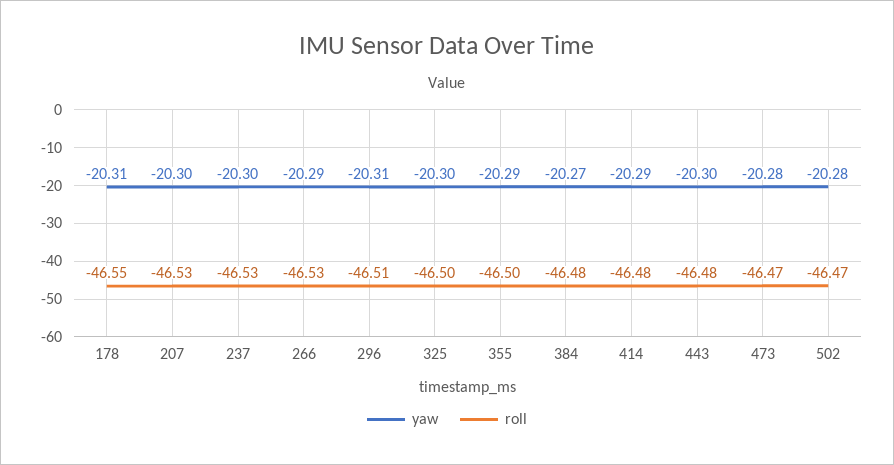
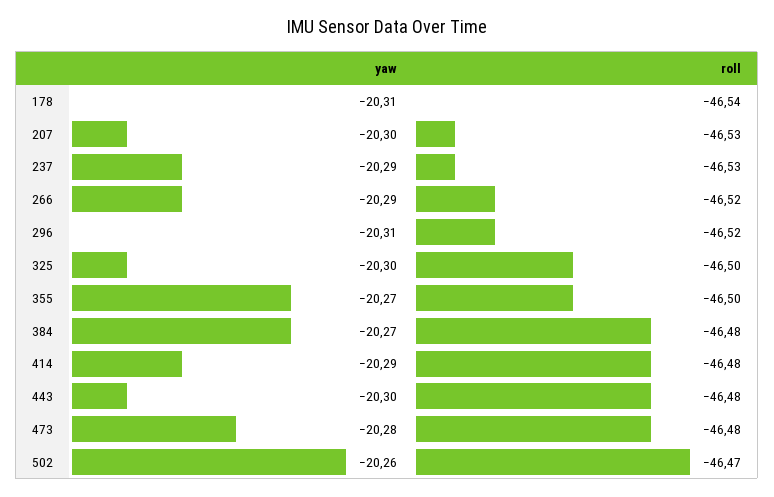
roll, 178: -46.55 -> -46.54
yaw, 237: -20.3 -> -20.29
roll, 266: -46.53 -> -46.52
roll, 296: -46.51 -> -46.52
yaw, 355: -20.29 -> -20.27
roll, 473: -46.47 -> -46.48
yaw, 502: -20.28 -> -20.26

